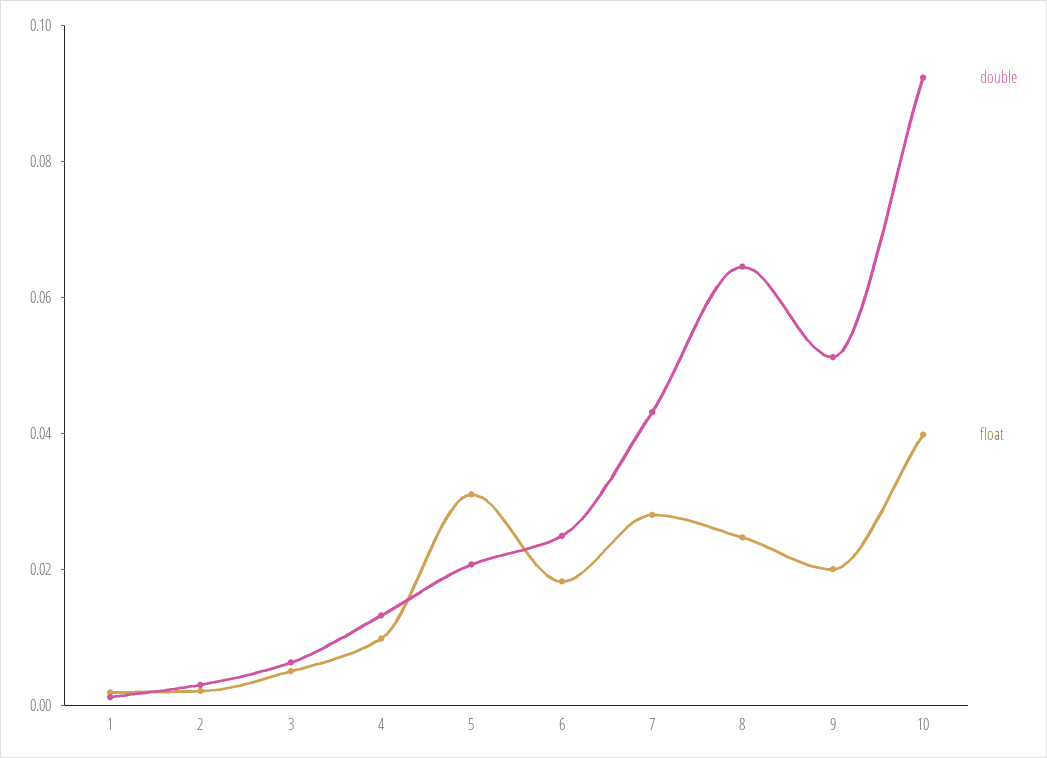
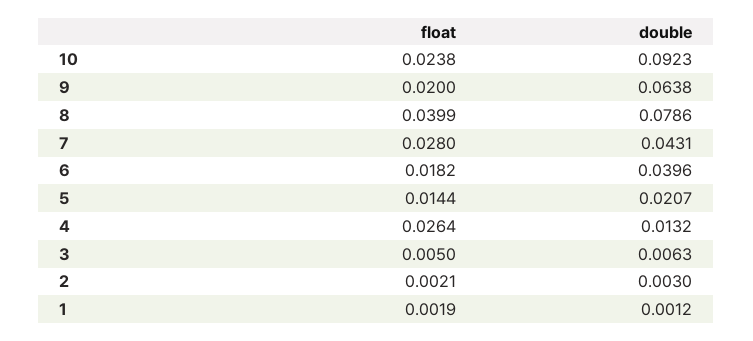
float, 4: 0.01 -> 0.0264
float, 5: 0.03 -> 0.0144
double, 6: 0.025 -> 0.0396
double, 8: 0.065 -> 0.0786
float, 8: 0.025 -> 0.0399
double, 9: 0.05 -> 0.0638
float, 10: 0.04 -> 0.0238

